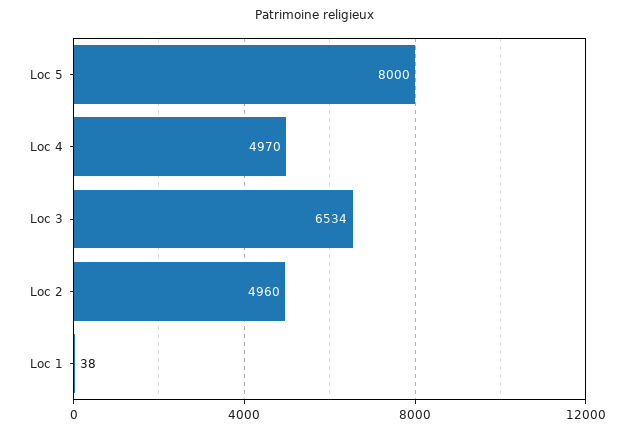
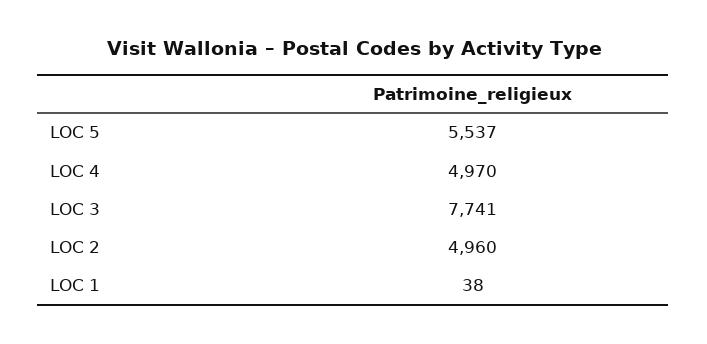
Loc 5: 8000 -> 5537
Loc 3: 6534 -> 7741

